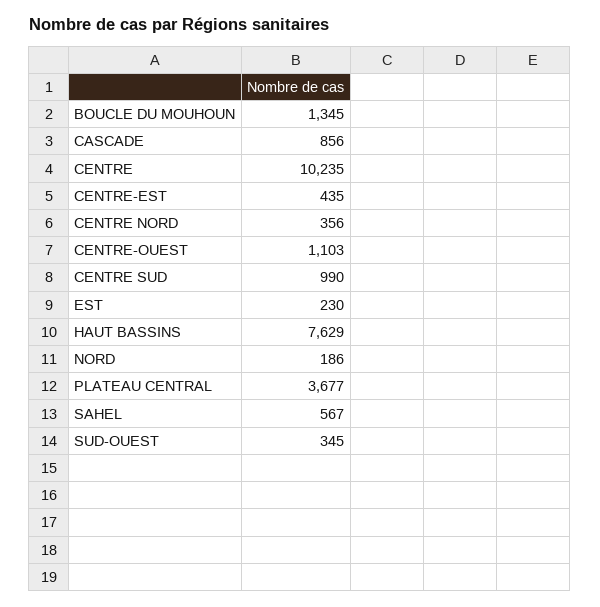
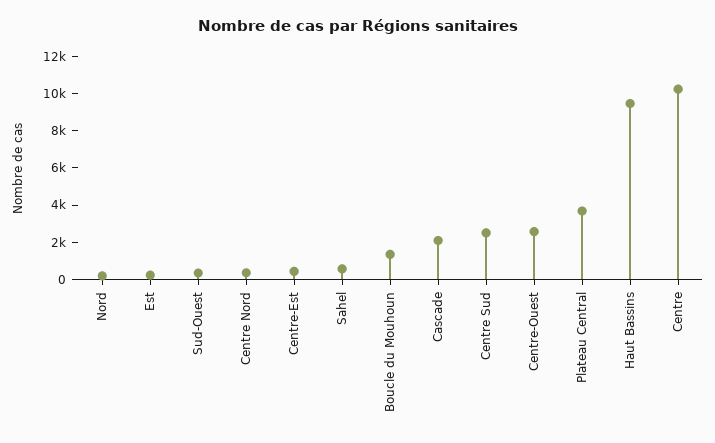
CASCADE: 856 -> 2000
CENTRE-OUEST: 1103 -> 2500
CENTRE SUD: 990 -> 2500
HAUT BASSINS: 7629 -> 9500

